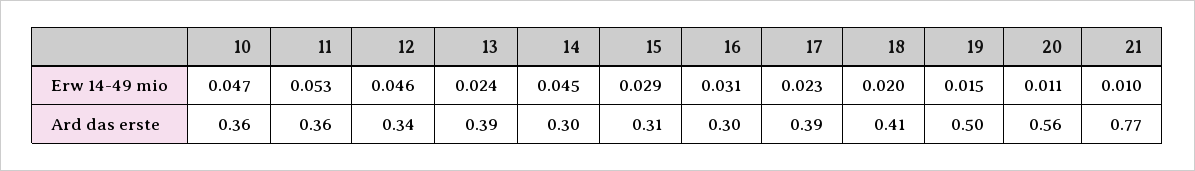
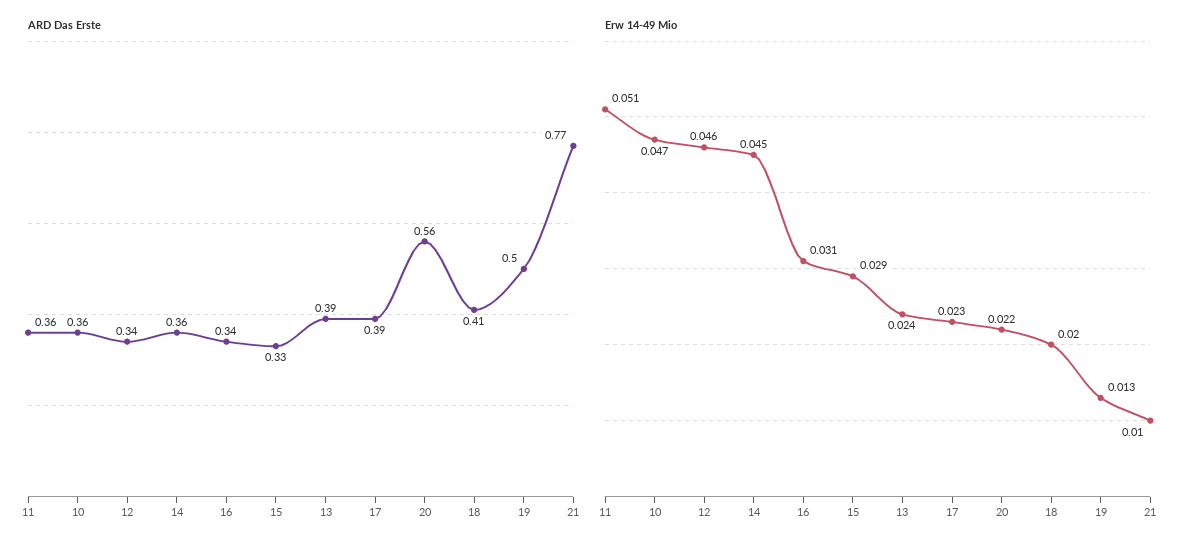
Erw 14-49 mio, 11: 0.053 -> 0.051
Erw 14-49 mio, 19: 0.015 -> 0.013
Erw 14-49 mio, 20: 0.011 -> 0.022
Ard das erste, 14: 0.3 -> 0.36
Ard das erste, 15: 0.31 -> 0.33
Ard das erste, 16: 0.3 -> 0.34

